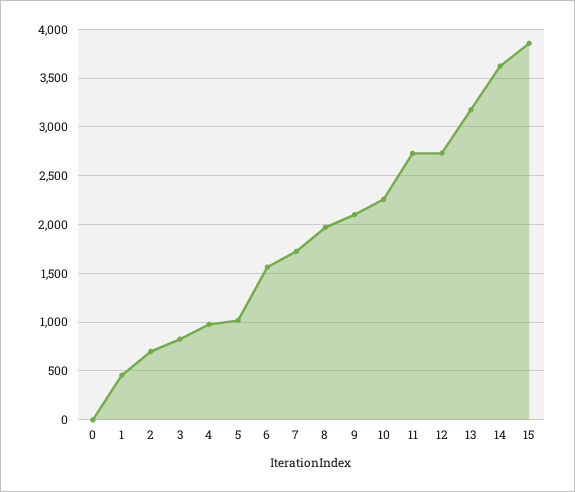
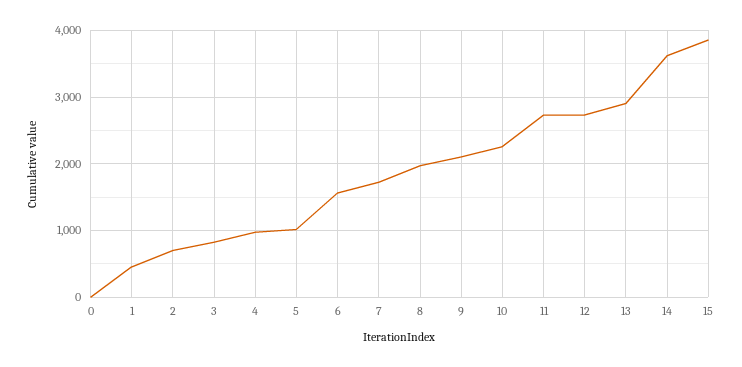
13: 3200 -> 2900

